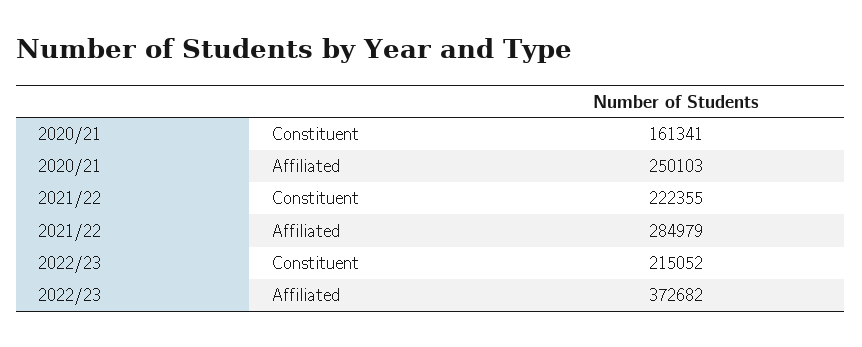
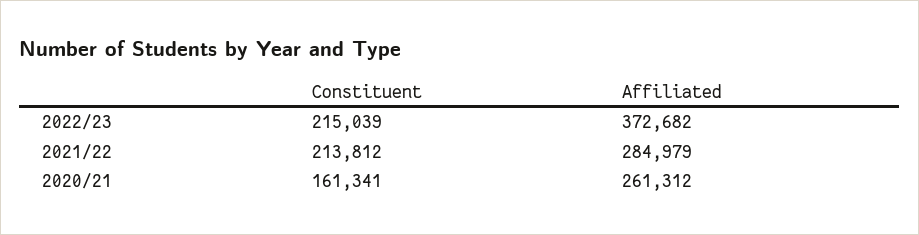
2020/21, Affiliated: 250103 -> 261312
2021/22, Constituent: 222355 -> 213812
2022/23, Constituent: 215052 -> 215039

